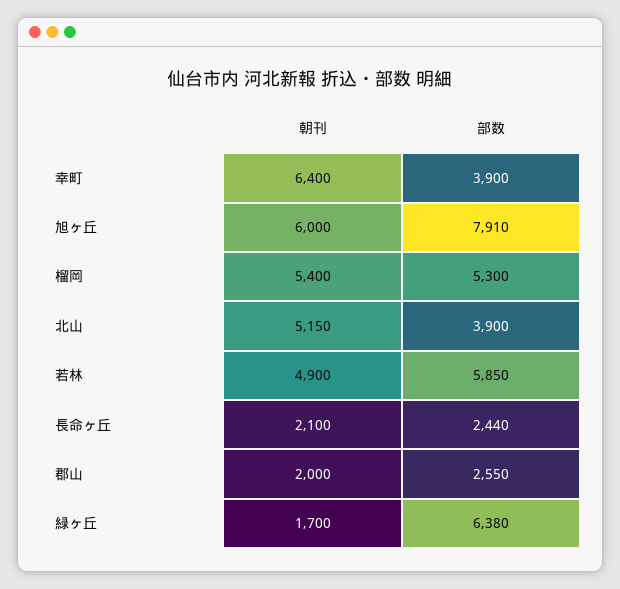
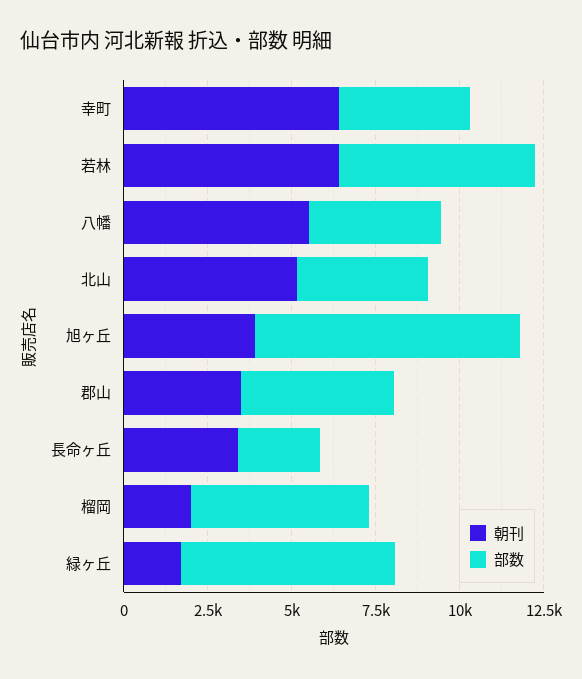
朝刊, 旭ヶ丘: 6000 -> 4000
朝刊, 榴岡: 5400 -> 2000
朝刊, 若林: 4900 -> 6500
朝刊, 長命ヶ丘: 2100 -> 3500
朝刊, 郡山: 2000 -> 3500
部数, 郡山: 2550 -> 4500
朝刊, 八幡: none -> 5500
部数, 八幡: none -> 4000

